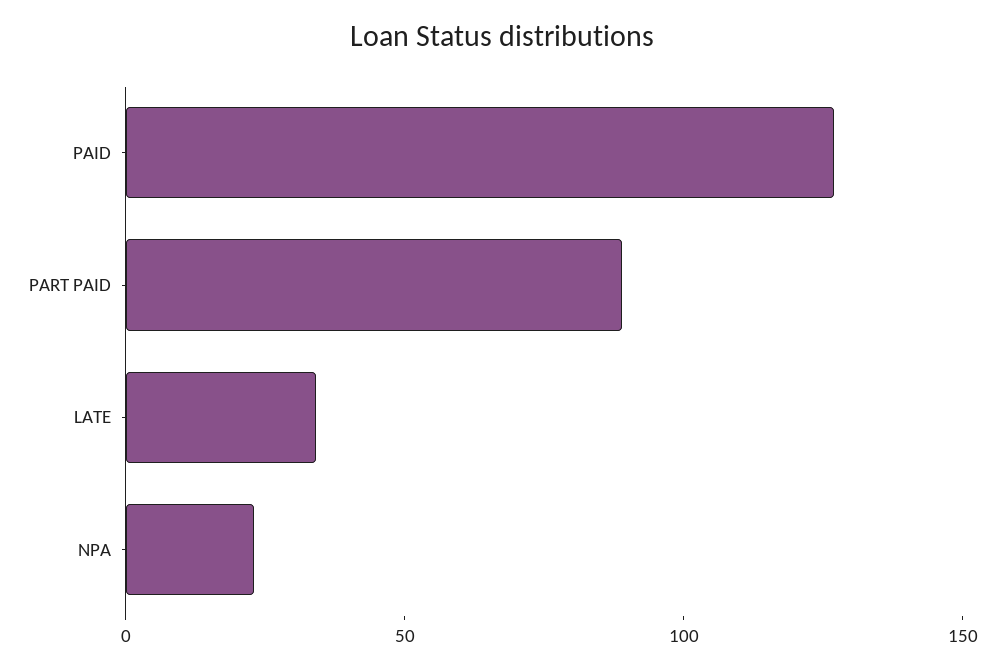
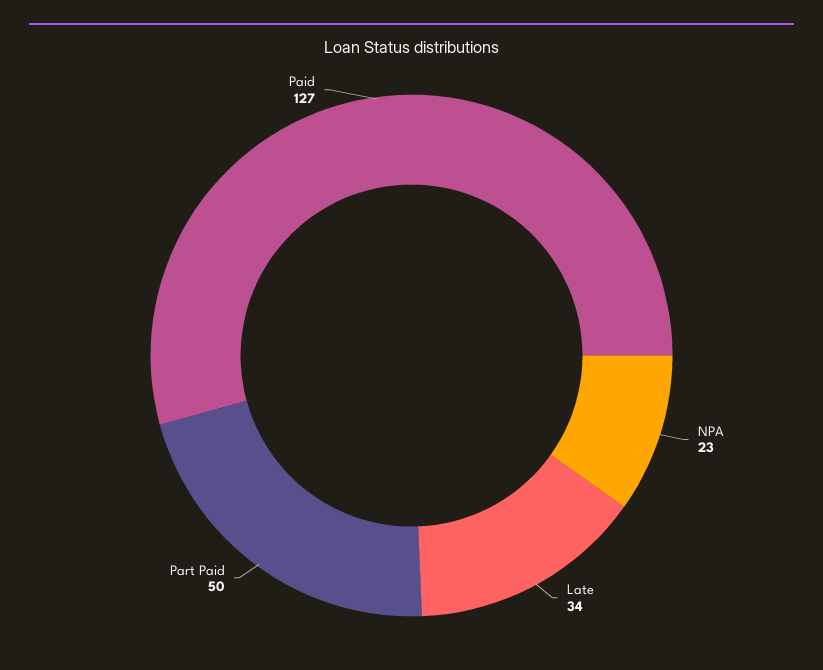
PART PAID: 90 -> 50

